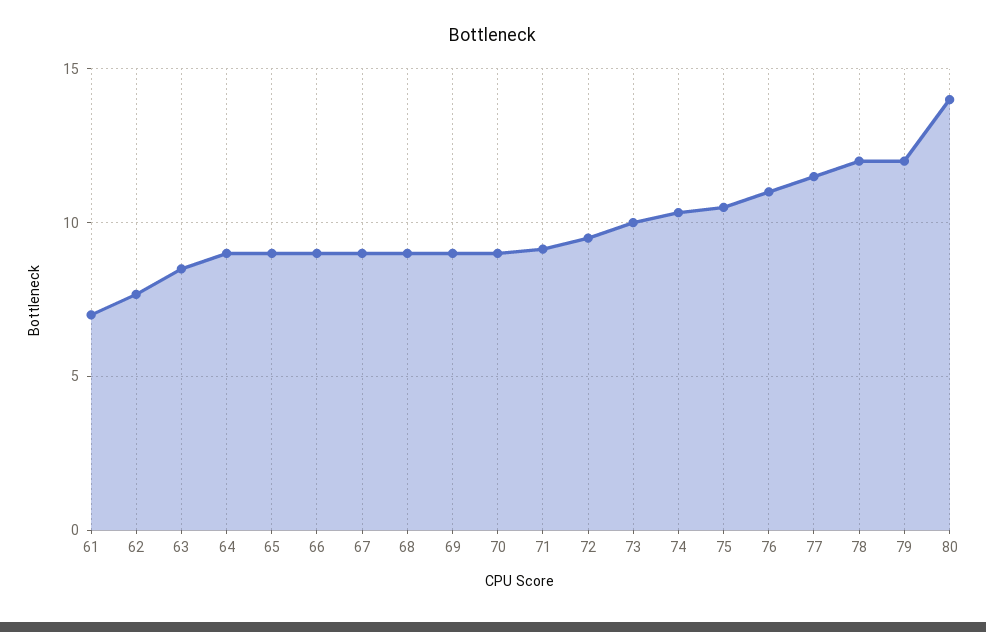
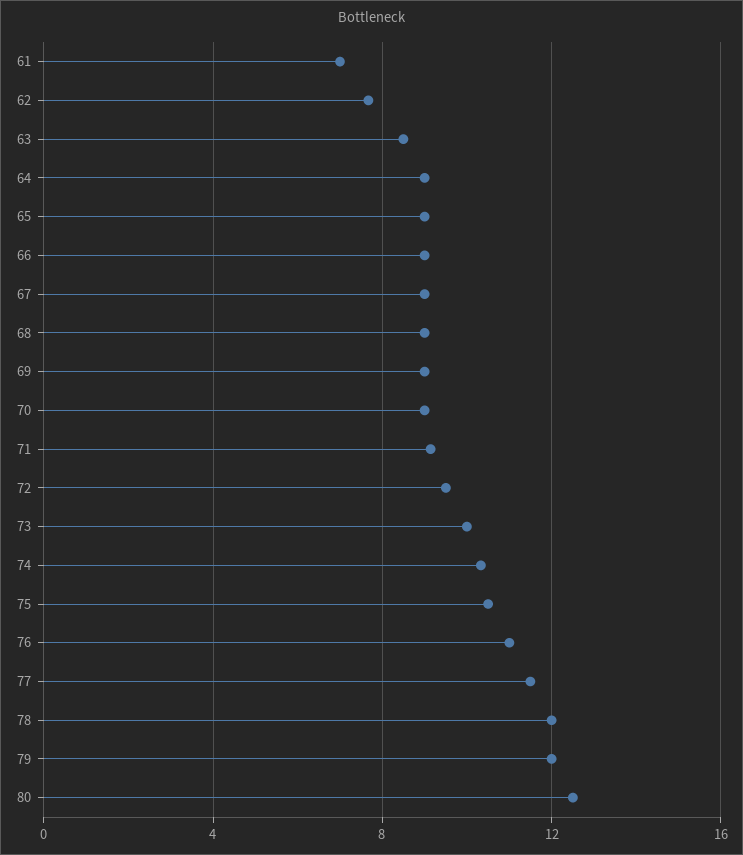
80: 14 -> 12.5

